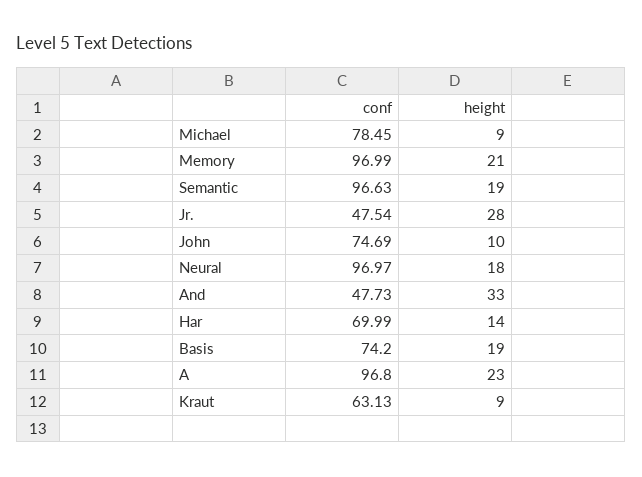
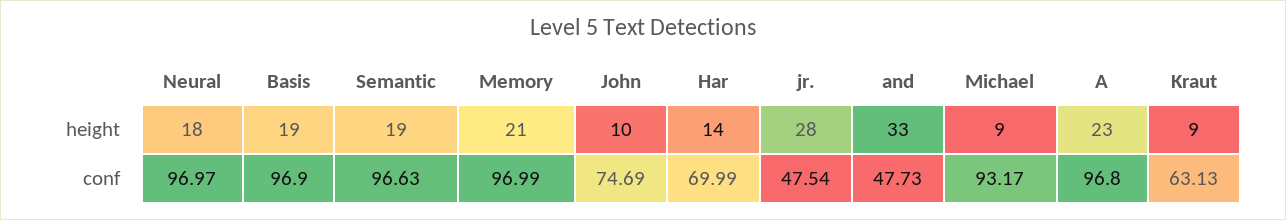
conf, Michael: 78.45 -> 93.17
conf, Basis: 74.2 -> 96.9

